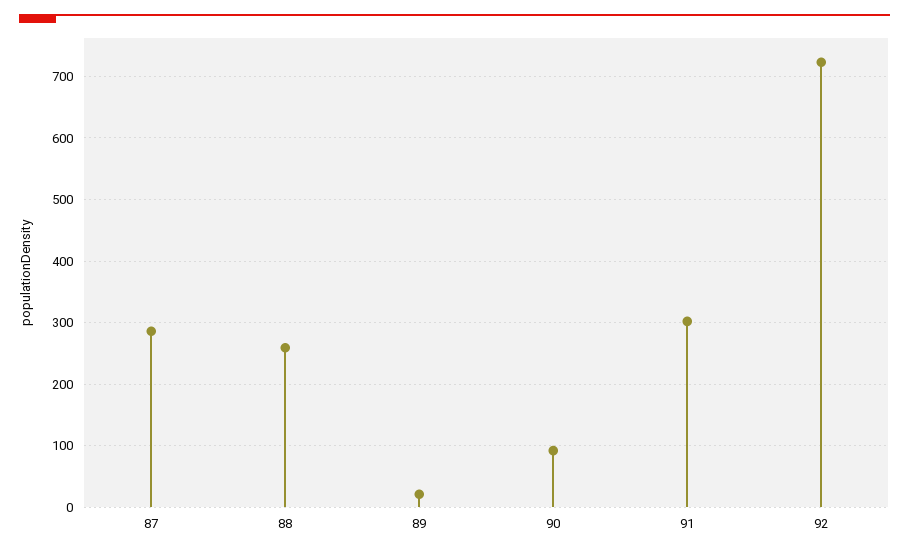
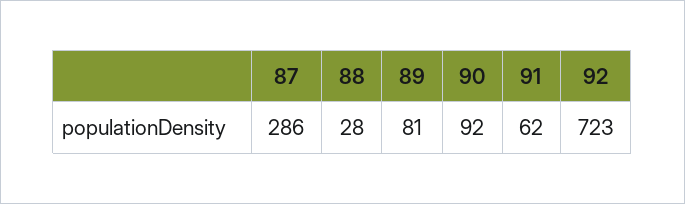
88: 260 -> 28
89: 20 -> 81
91: 300 -> 62

